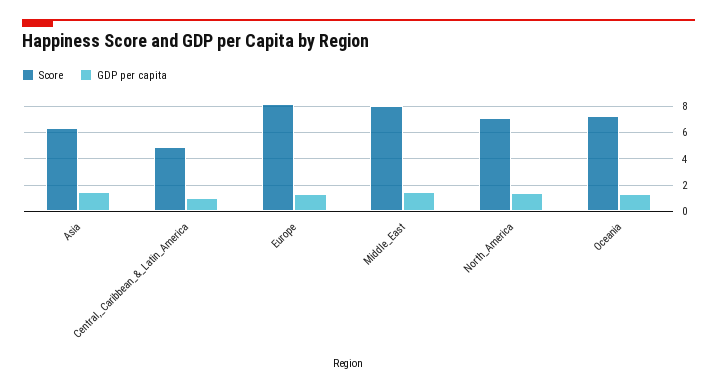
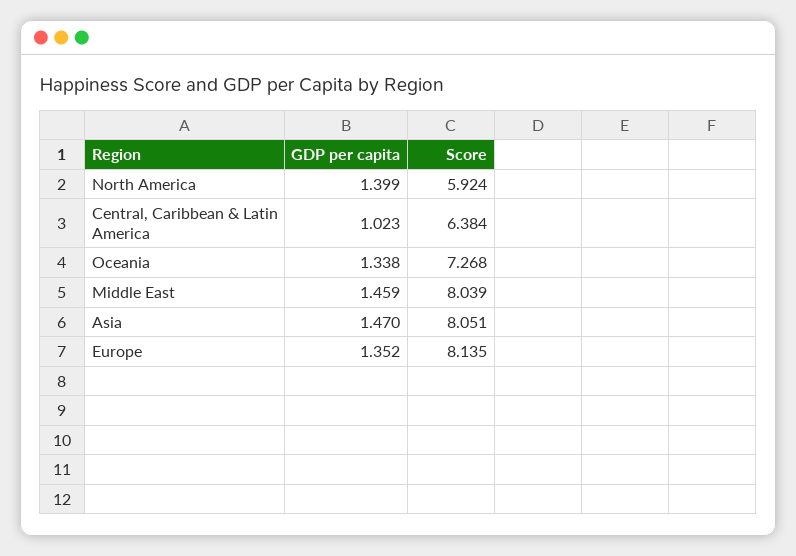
Score, Asia: 6.5 -> 8.051
Score, Central,_Caribbean_&_Latin_America: 5 -> 6.384
Score, North_America: 7 -> 5.924

